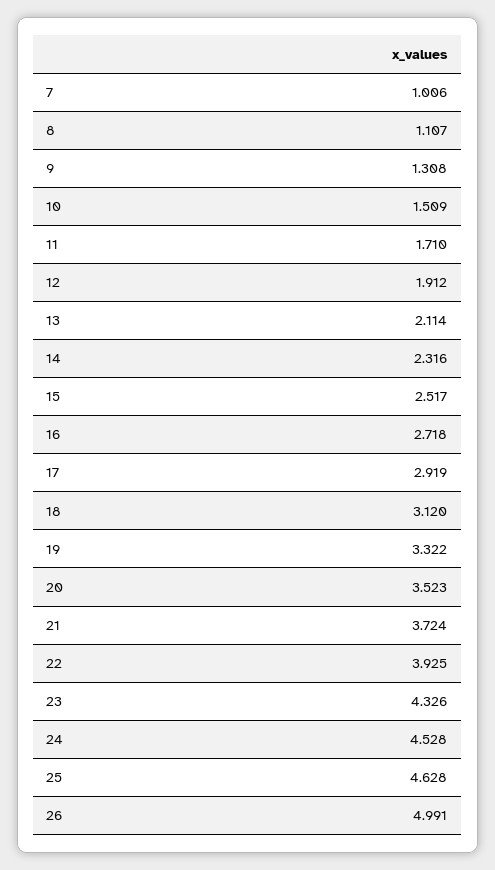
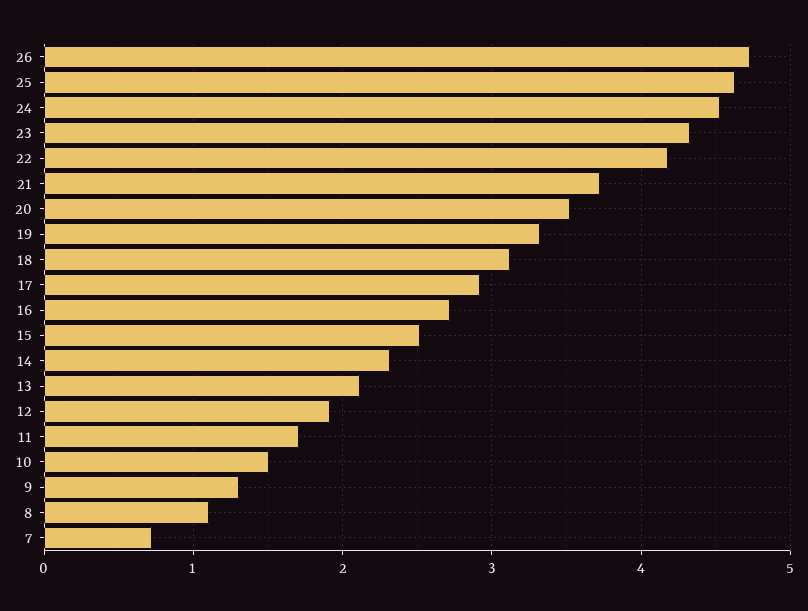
7: 1.006 -> 0.7
22: 3.925 -> 4.2
26: 4.991 -> 4.7

